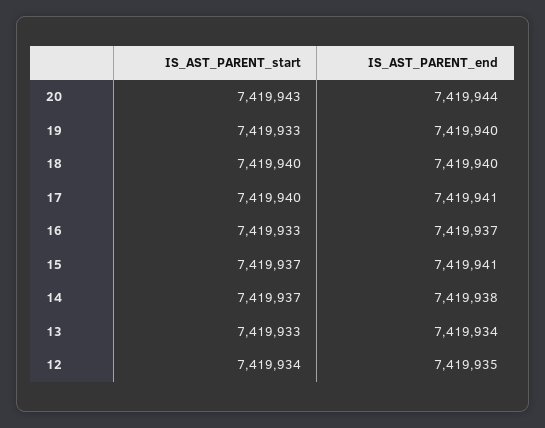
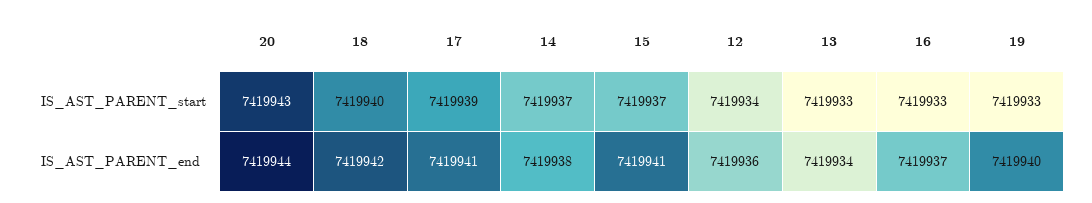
IS_AST_PARENT_end, 18: 7419940 -> 7419942
IS_AST_PARENT_start, 17: 7419940 -> 7419939
IS_AST_PARENT_end, 12: 7419935 -> 7419936

